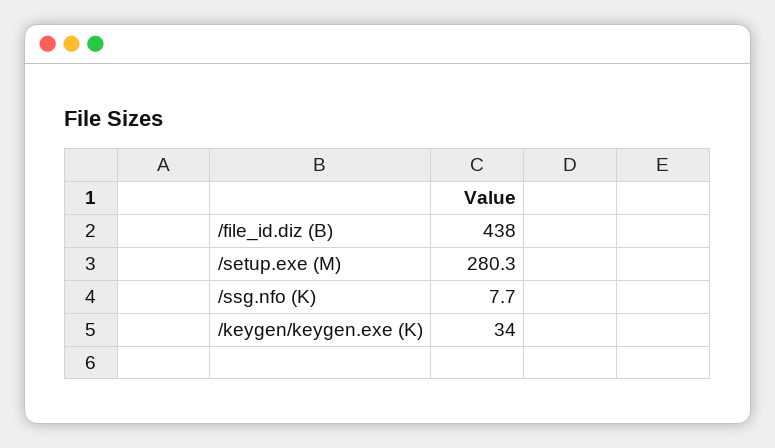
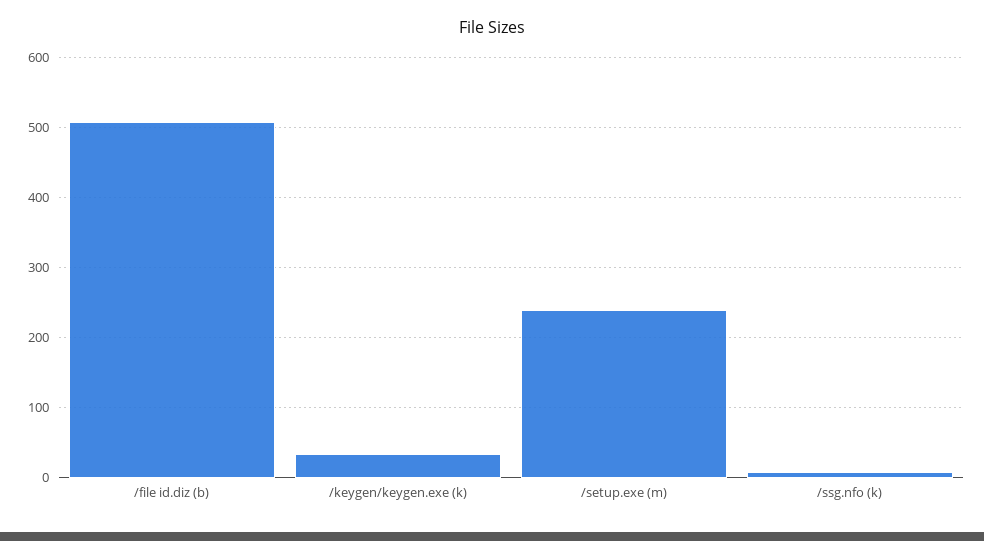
/file_id.diz (B): 438 -> 510
/setup.exe (M): 280.3 -> 240

